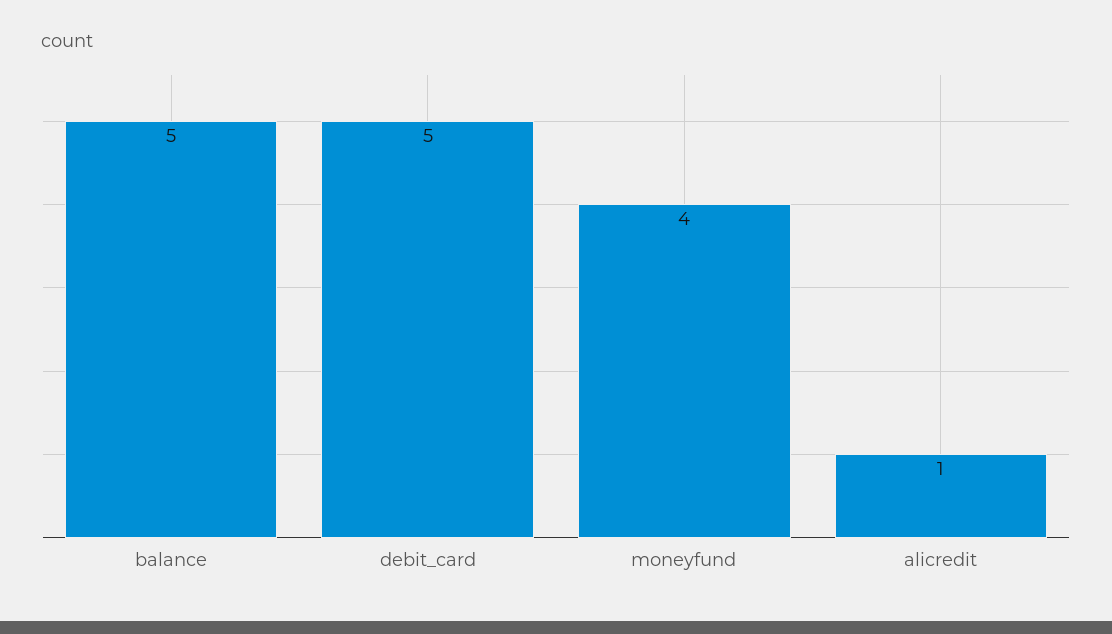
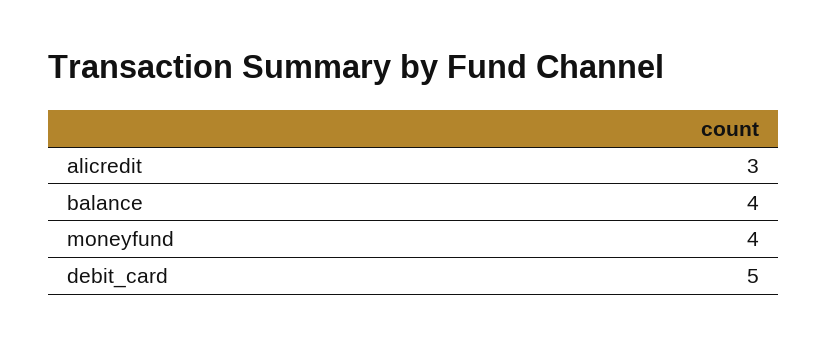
balance: 5 -> 4
alicredit: 1 -> 3

